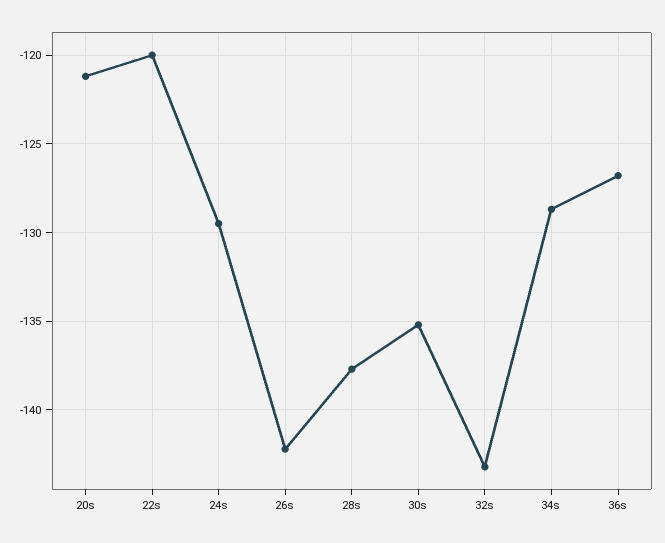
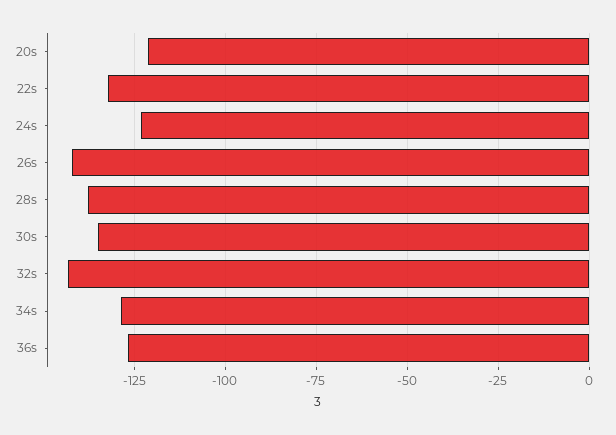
22s: -120 -> -132.5
24s: -129.5 -> -122.5

